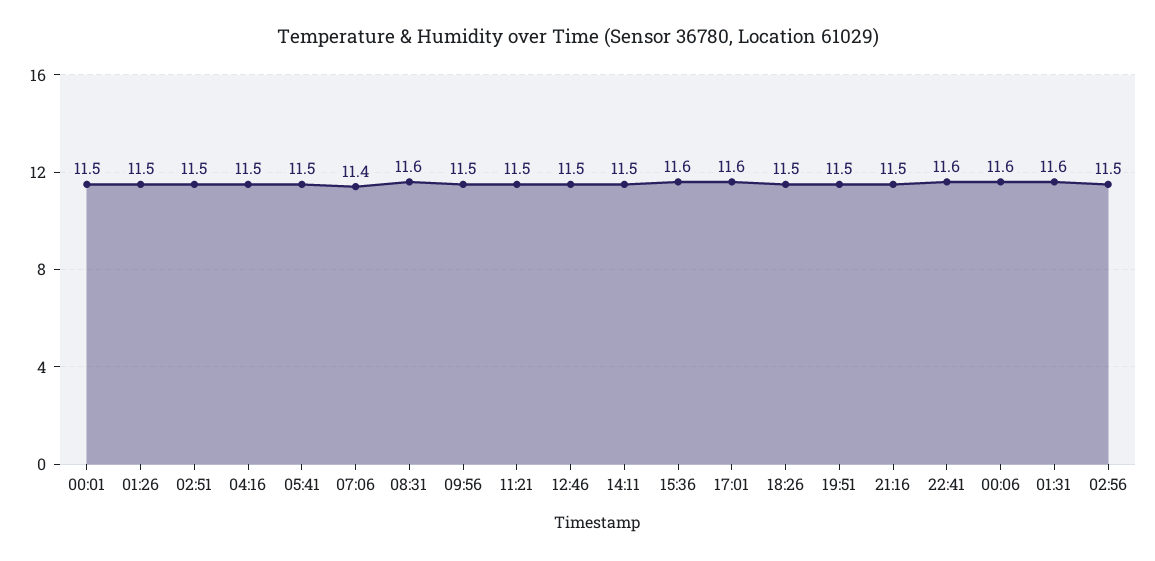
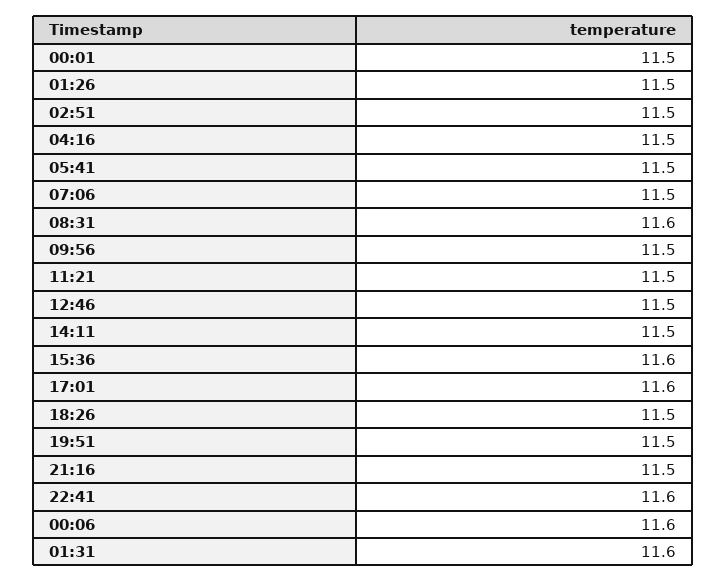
07:06: 11.4 -> 11.5
02:56: 11.5 -> none

